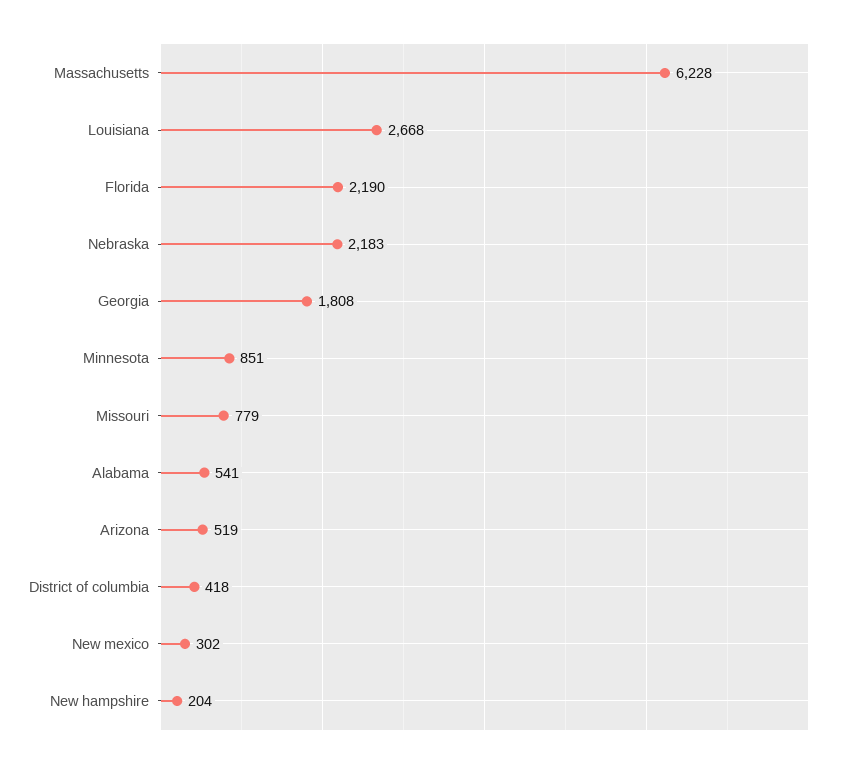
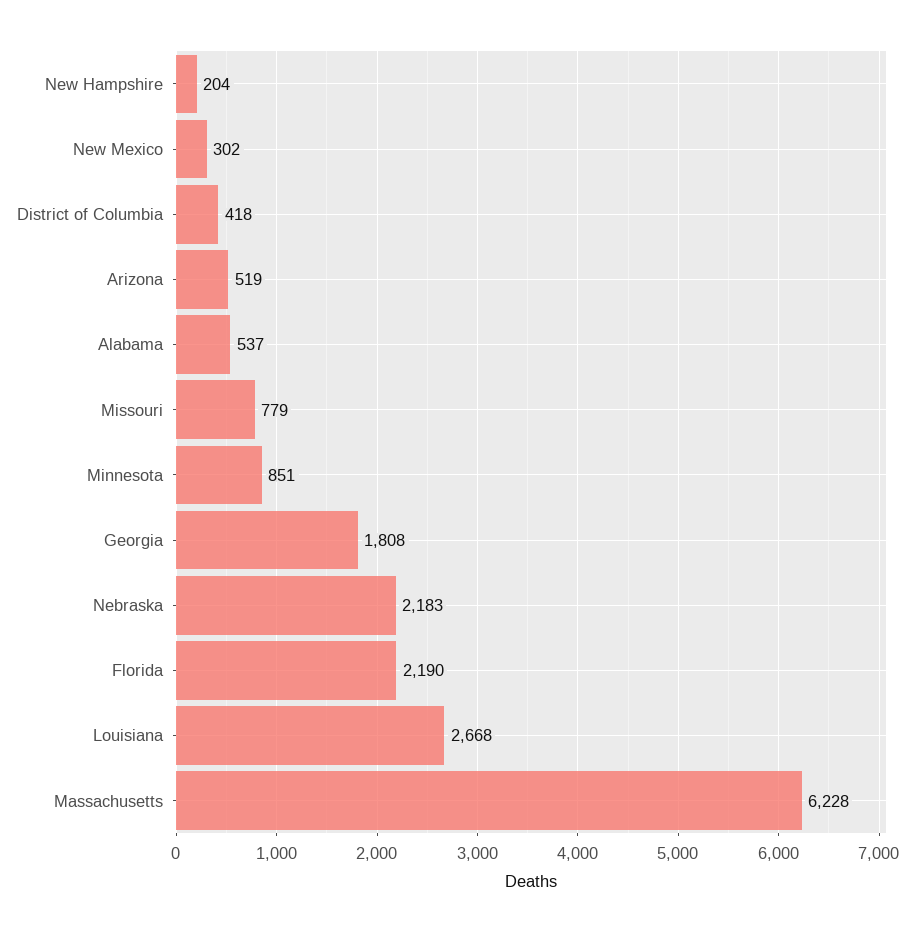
Alabama: 541 -> 537

